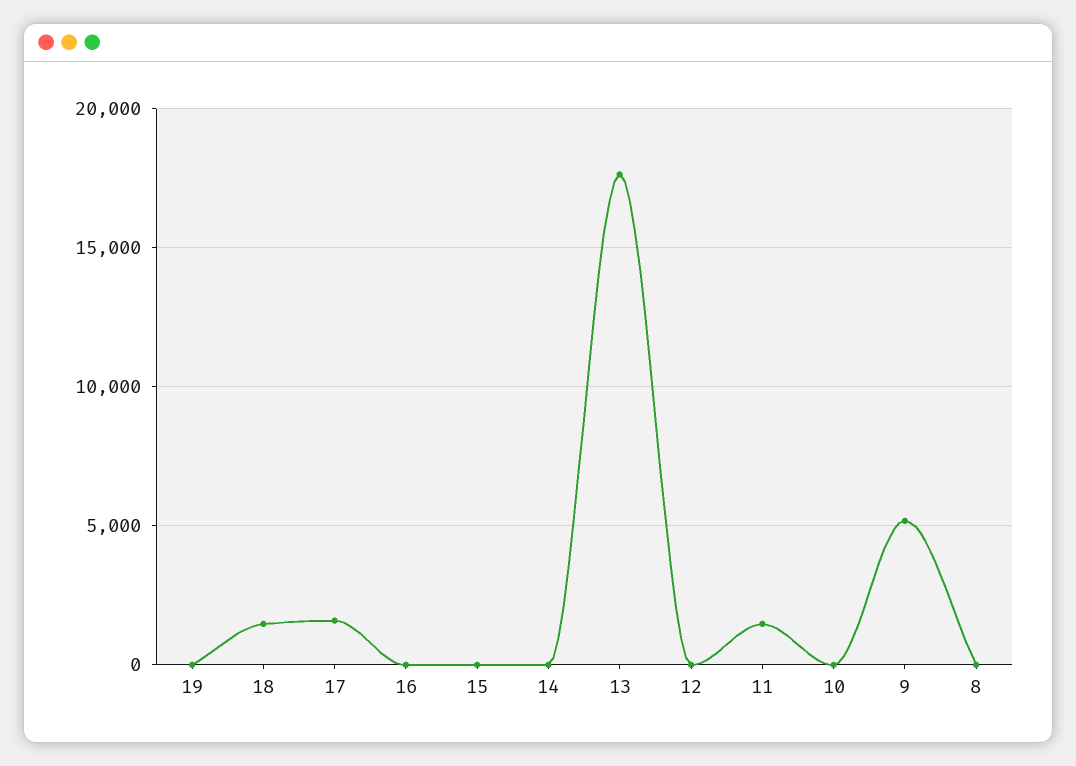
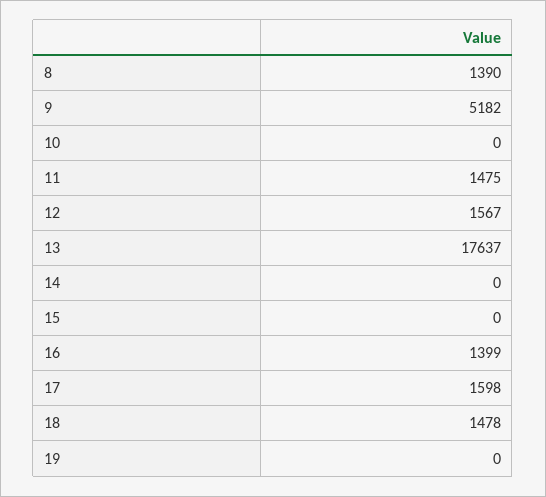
16: 0 -> 1399
12: 0 -> 1567
8: 0 -> 1390

